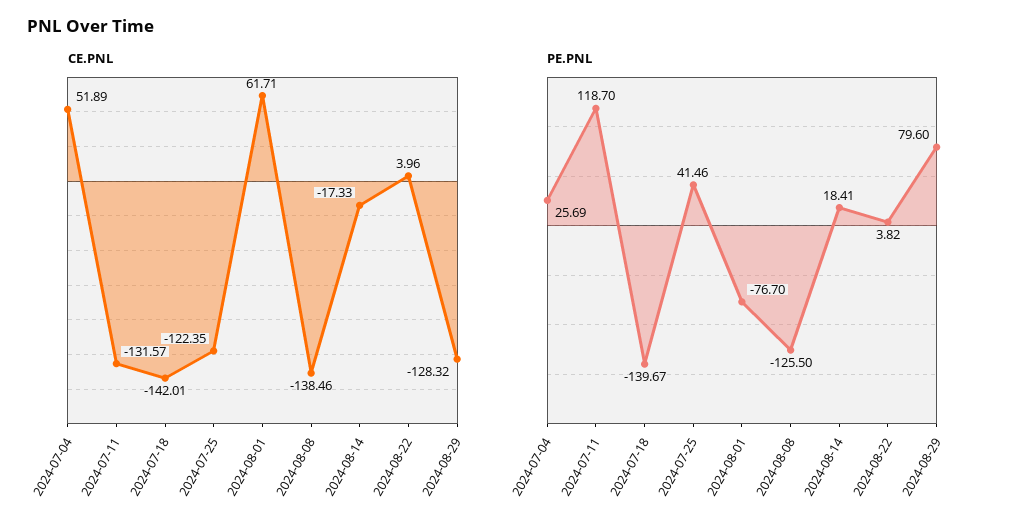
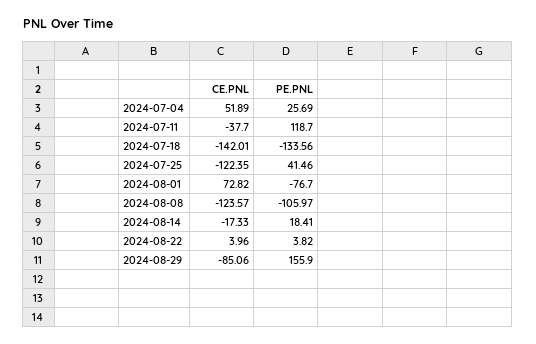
CE.PNL, 2024-07-11: -131.57 -> -37.7
CE.PNL, 2024-08-01: 61.71 -> 72.82
CE.PNL, 2024-08-08: -138.46 -> -123.57
CE.PNL, 2024-08-29: -128.32 -> -85.06
PE.PNL, 2024-07-18: -139.67 -> -133.56
PE.PNL, 2024-08-08: -125.5 -> -105.97
PE.PNL, 2024-08-29: 79.6 -> 155.9

